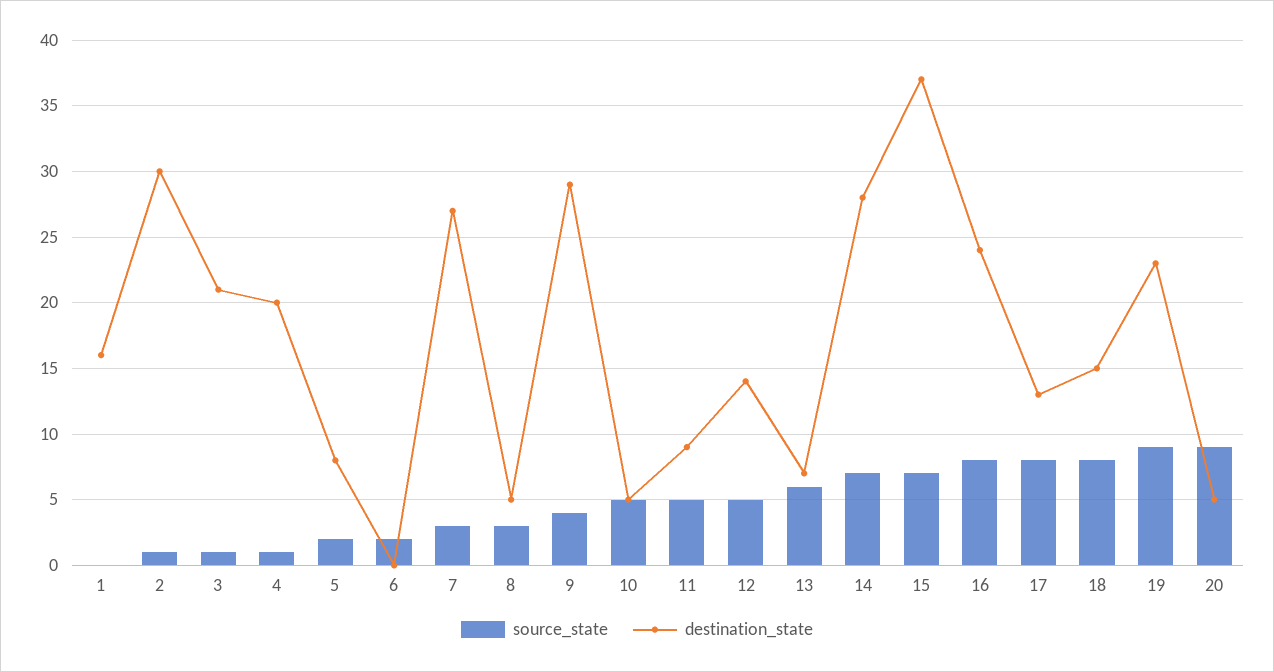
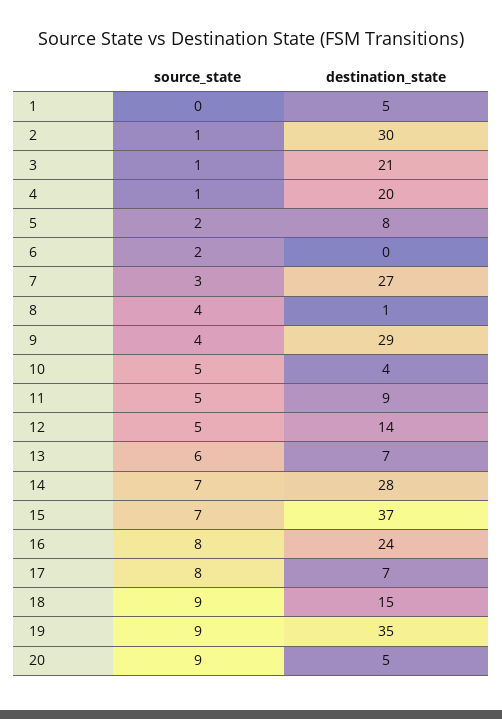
destination_state, 1: 16 -> 5
source_state, 8: 3 -> 4
destination_state, 8: 5 -> 1
destination_state, 10: 5 -> 4
destination_state, 17: 13 -> 7
source_state, 18: 8 -> 9
destination_state, 19: 23 -> 35

